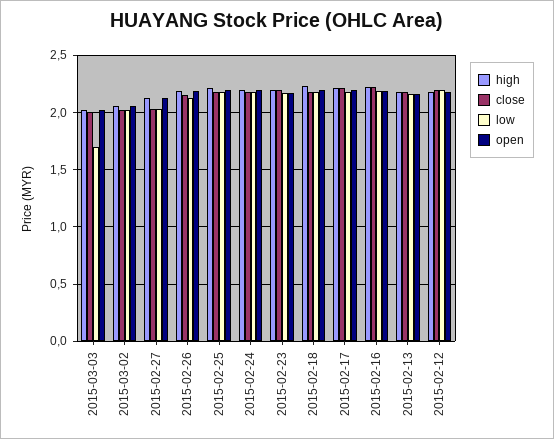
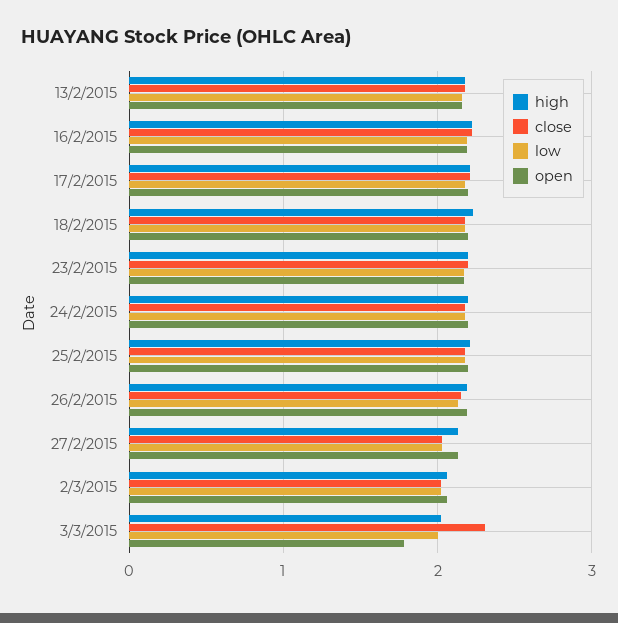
close, 2015-03-03: 2 -> 2.3
low, 2015-03-03: 1.7 -> 2
open, 2015-03-03: 2 -> 1.8
high, 2015-02-12: 2.2 -> none
close, 2015-02-12: 2.2 -> none
low, 2015-02-12: 2.2 -> none
open, 2015-02-12: 2.2 -> none

